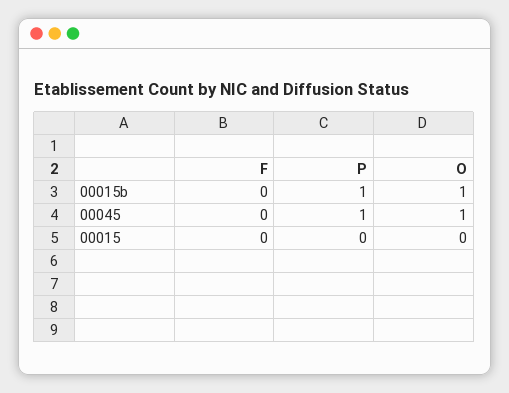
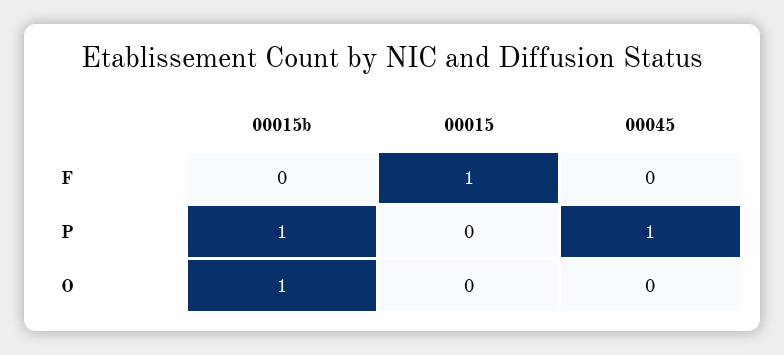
O, 00045: 1 -> 0
F, 00015: 0 -> 1

